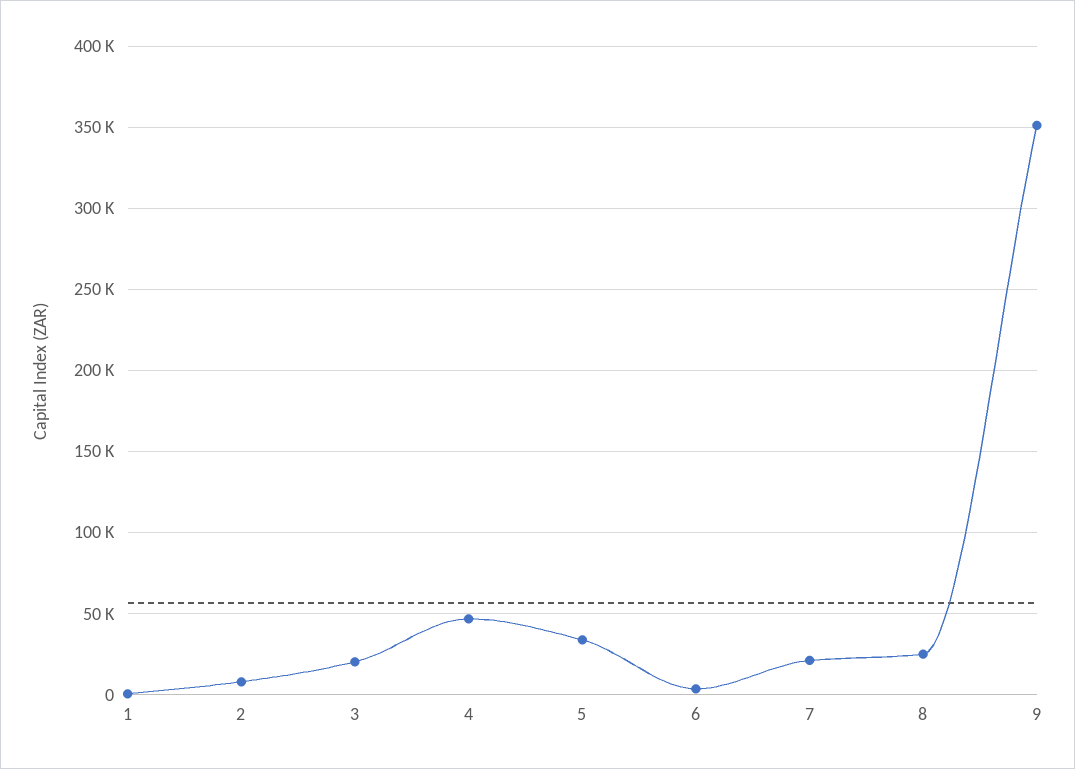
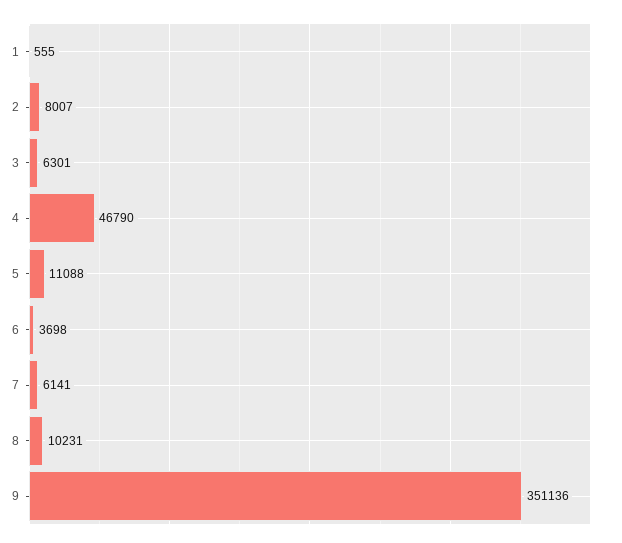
3: 20000 -> 6301
5: 35000 -> 11088
7: 20000 -> 6141
8: 25000 -> 10231

